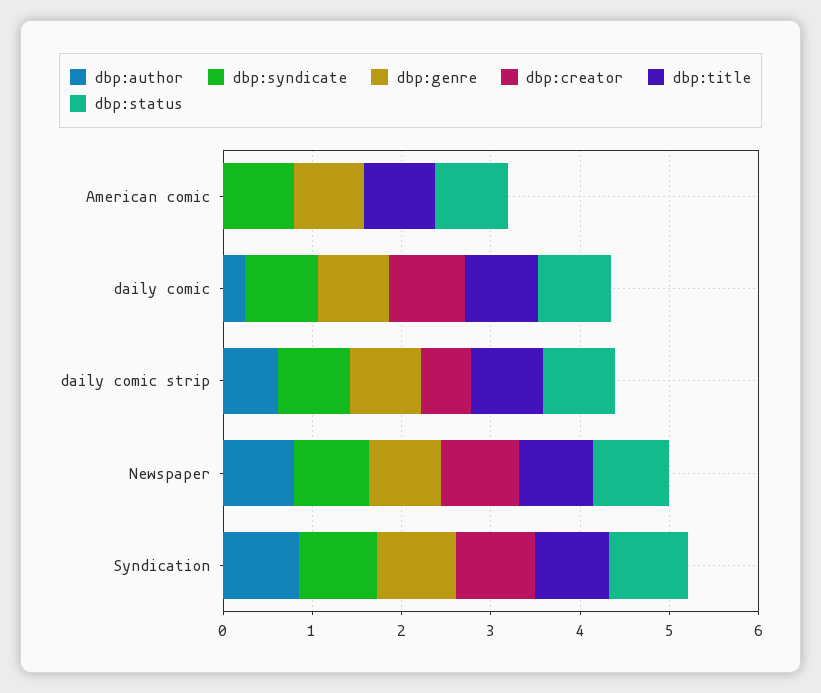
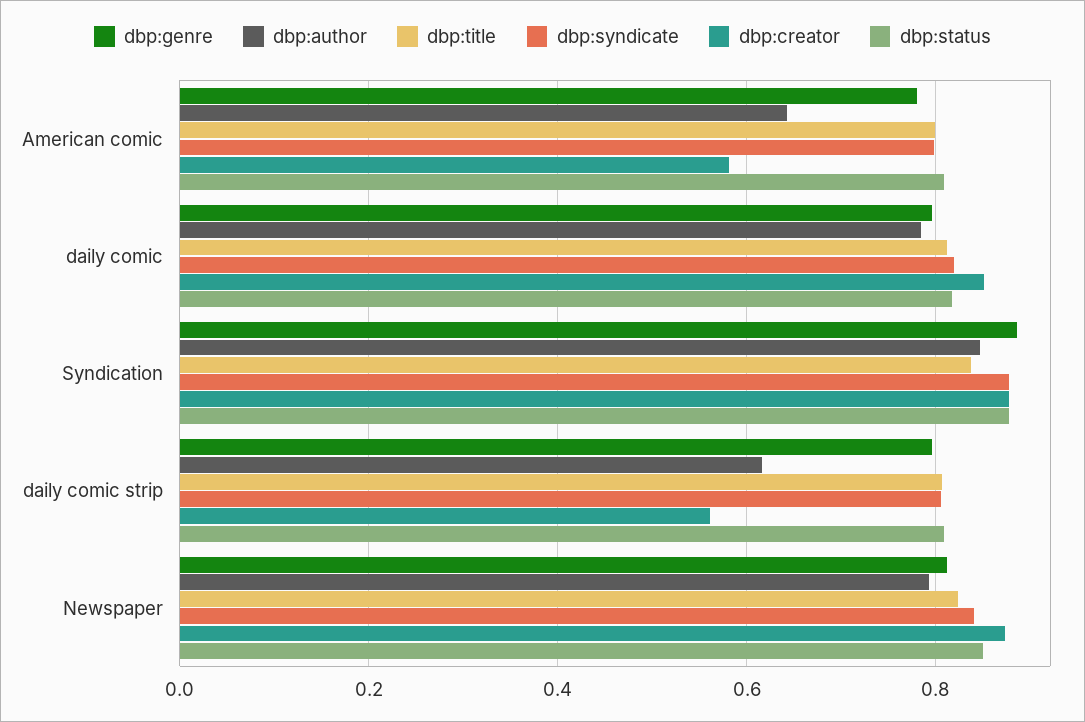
dbp:author, American comic: 0 -> 0.64
dbp:creator, American comic: 0 -> 0.58
dbp:author, daily comic: 0.2 -> 0.78

